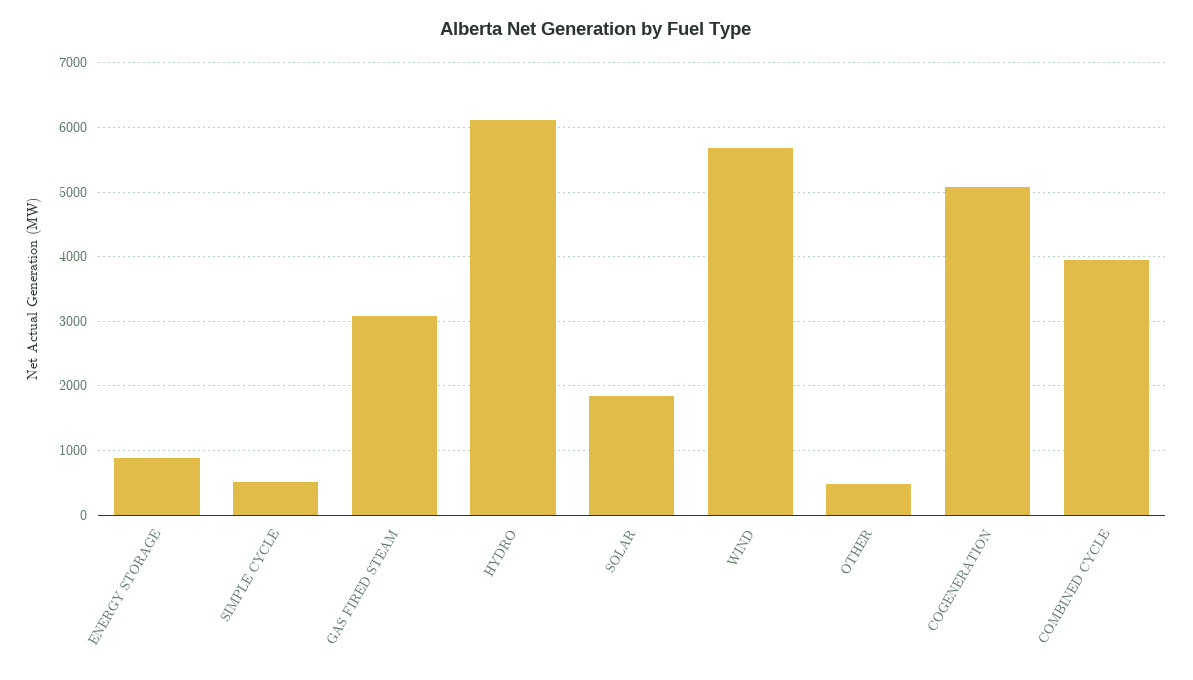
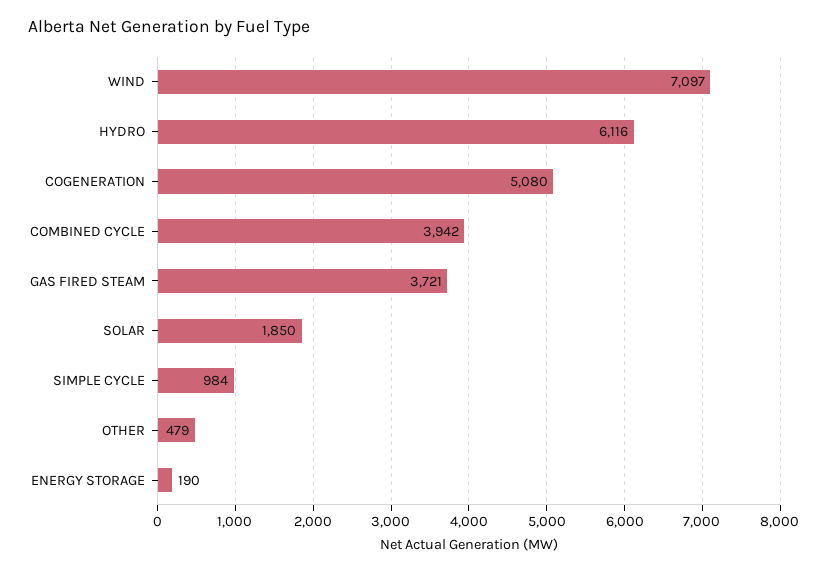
ENERGY STORAGE: 900 -> 190
SIMPLE CYCLE: 500 -> 984
GAS FIRED STEAM: 3100 -> 3721
WIND: 5700 -> 7097

